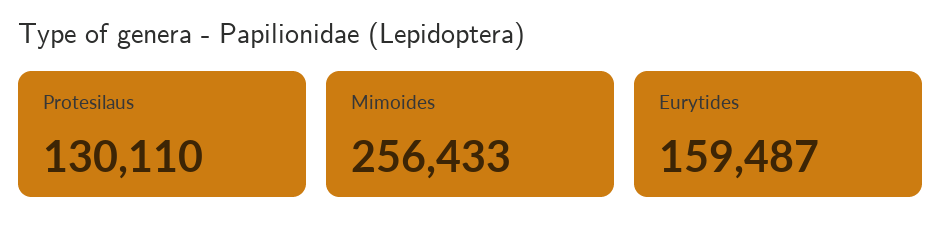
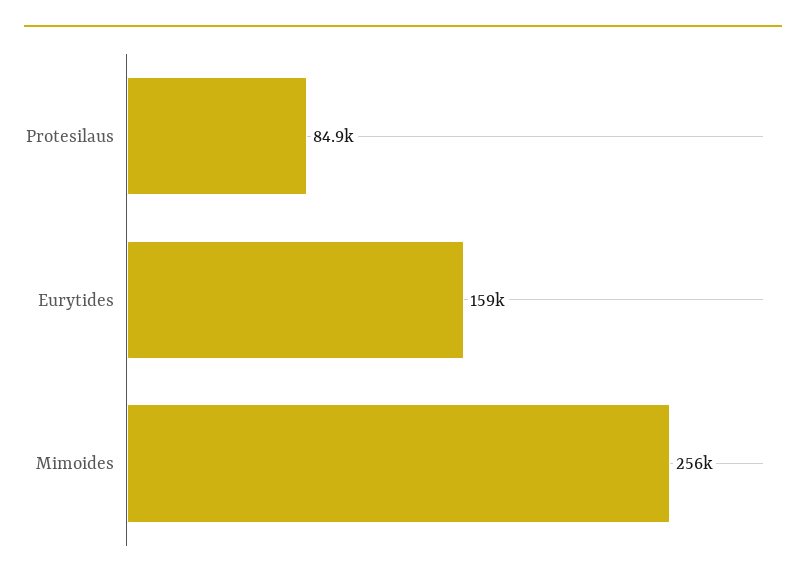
Protesilaus: 130110 -> 84900

